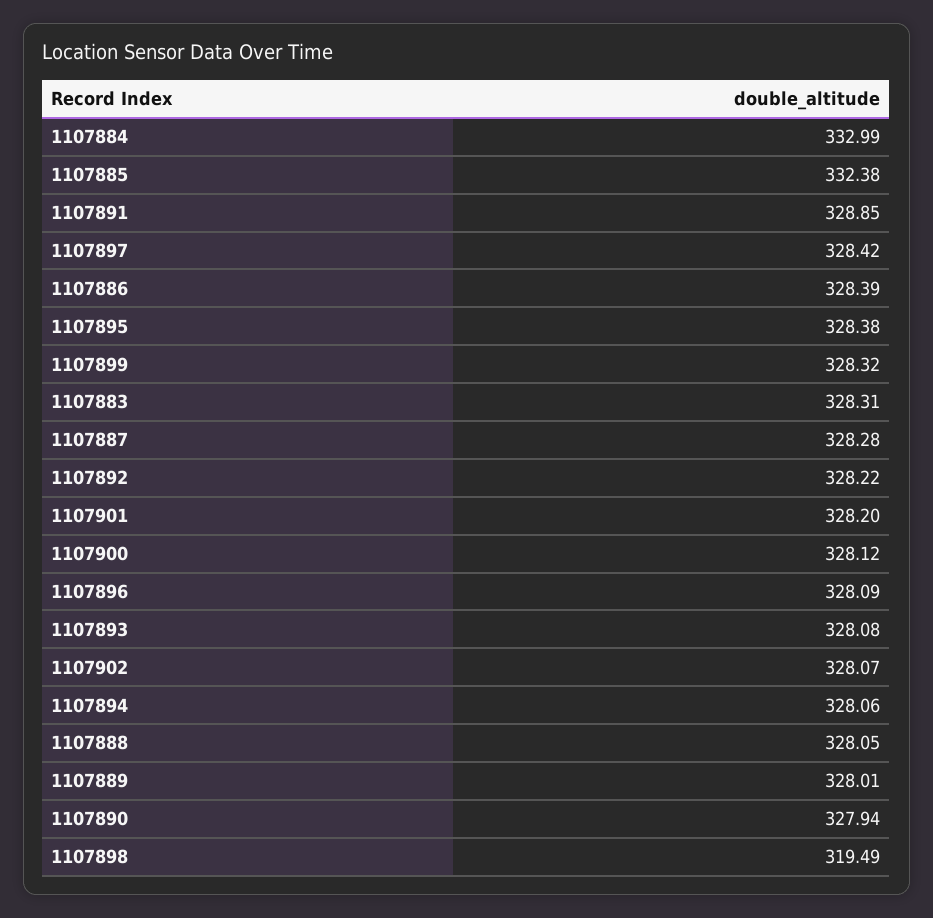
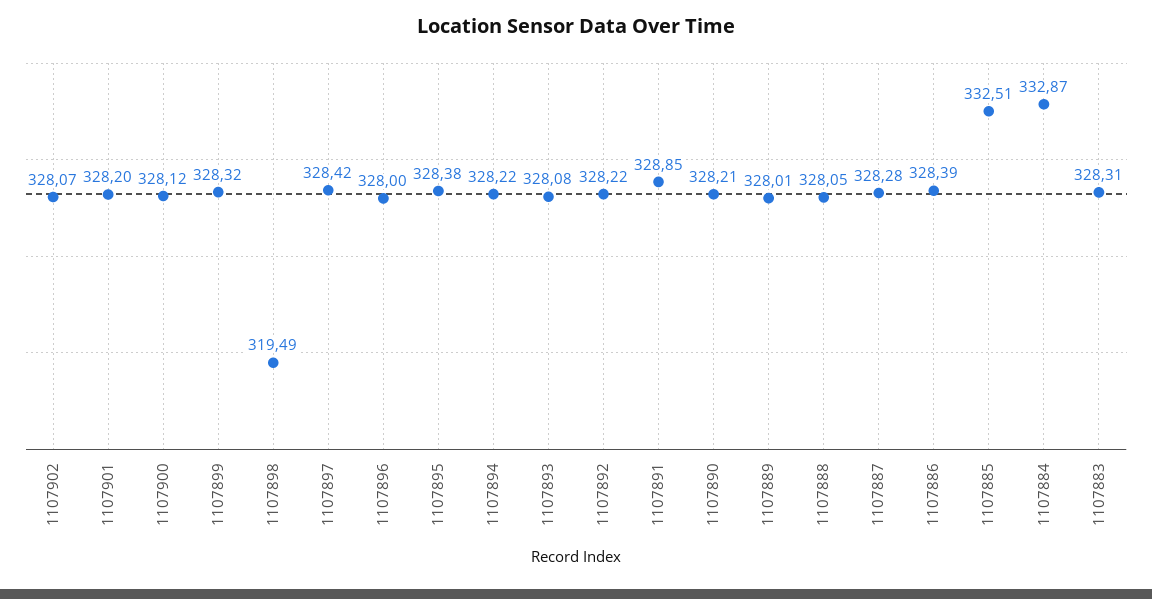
1107884: 332.99 -> 332.87
1107885: 332.38 -> 332.51
1107896: 328.09 -> 328
1107894: 328.06 -> 328.22
1107890: 327.94 -> 328.21

